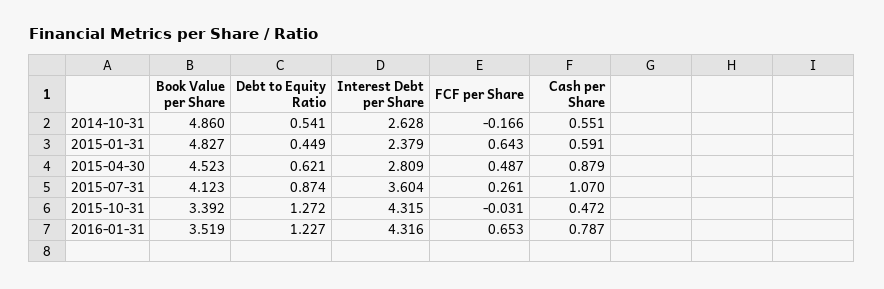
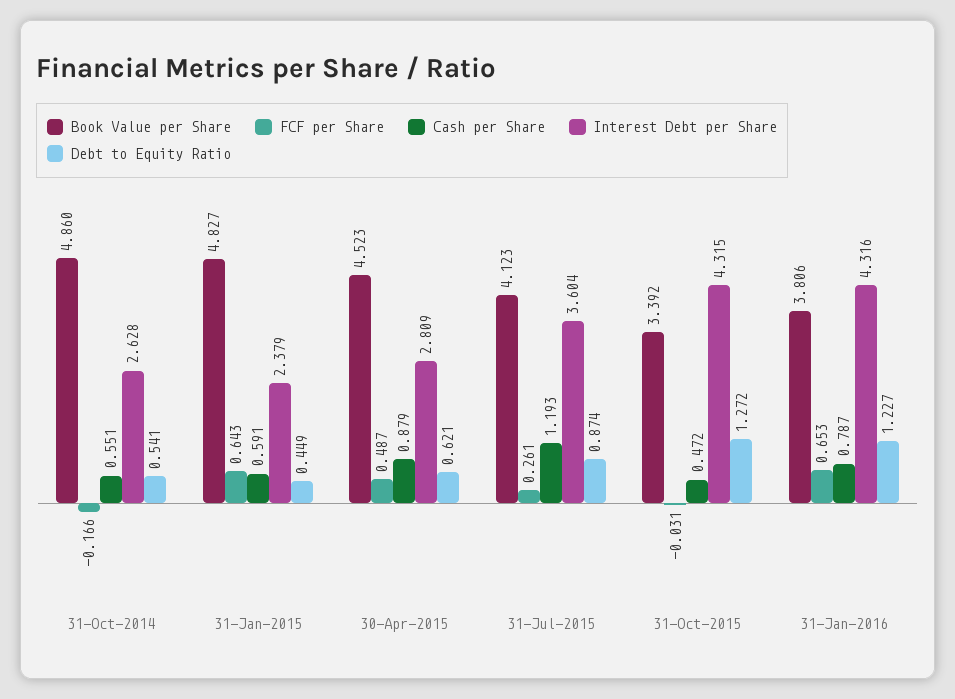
Cash per Share, 2015-07-31: 1.07 -> 1.193
Book Value per Share, 2016-01-31: 3.519 -> 3.806

